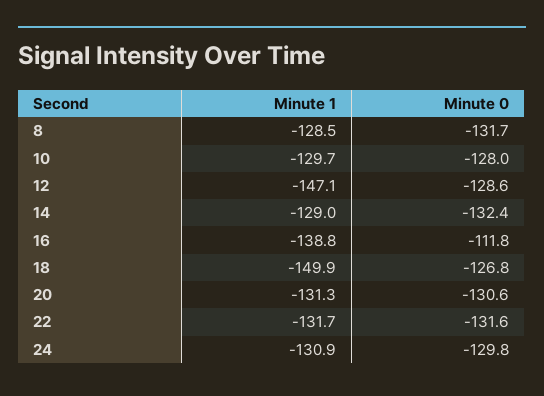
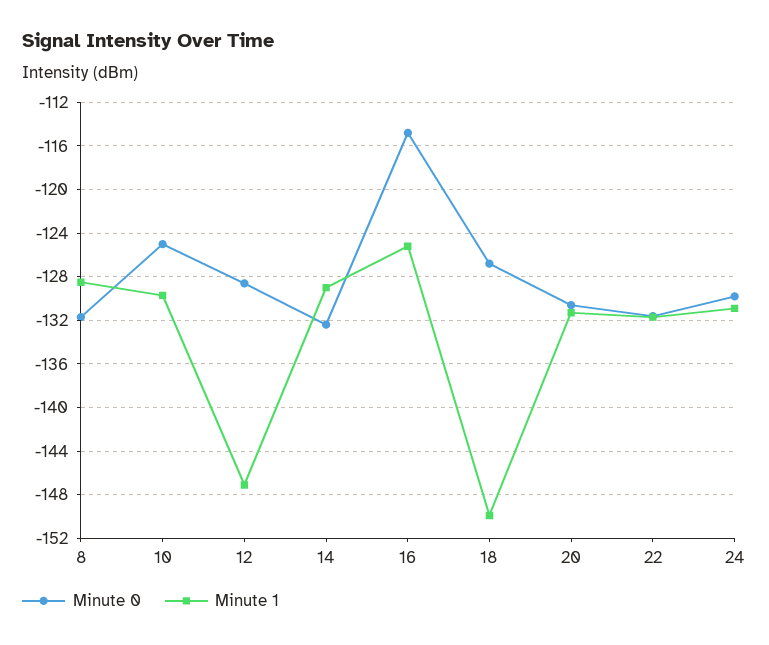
Minute 0, 10: -128 -> -125
Minute 1, 16: -138.8 -> -125
Minute 0, 16: -111.8 -> -115

